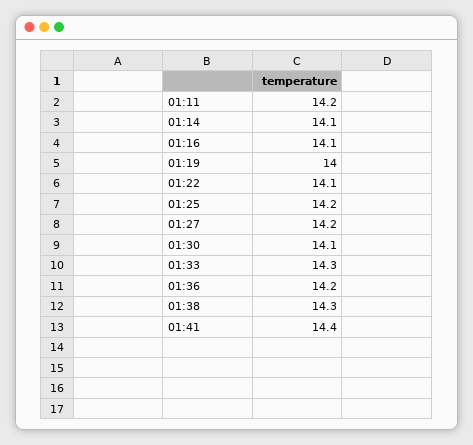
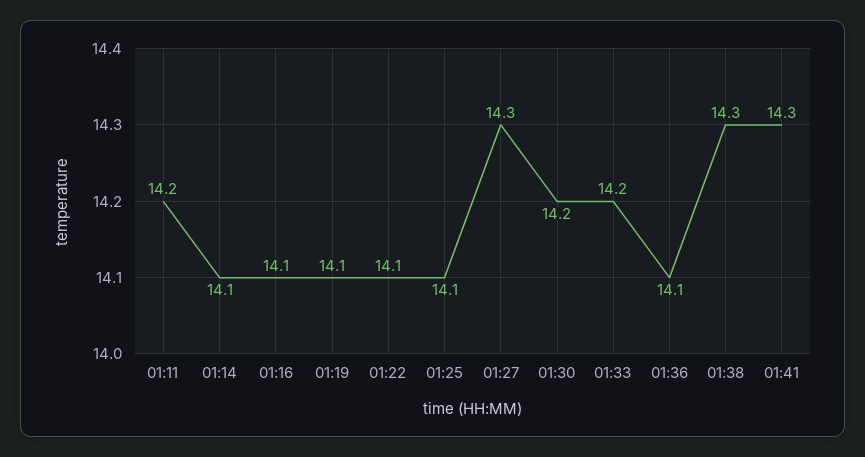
01:19: 14 -> 14.1
01:25: 14.2 -> 14.1
01:27: 14.2 -> 14.3
01:30: 14.1 -> 14.2
01:33: 14.3 -> 14.2
01:36: 14.2 -> 14.1
01:41: 14.4 -> 14.3

